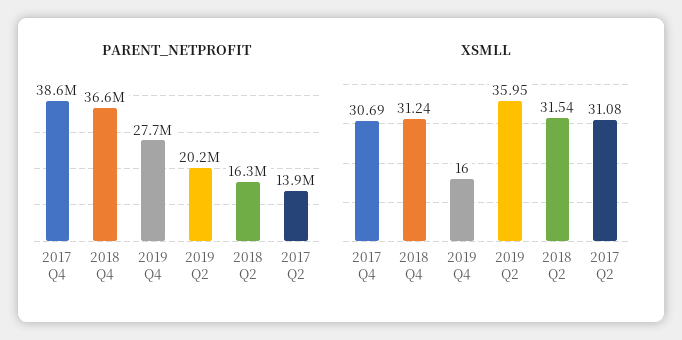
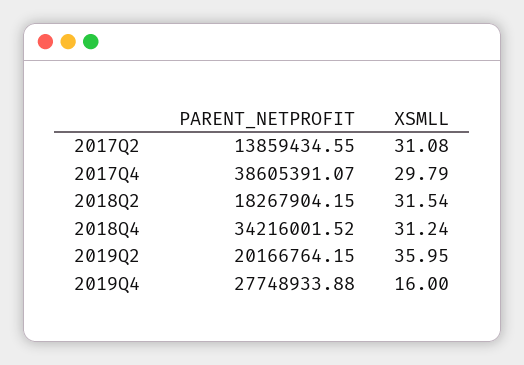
PARENT_NETPROFIT, 2018 Q4: 36600000 -> 34216001.52
PARENT_NETPROFIT, 2018 Q2: 16300000 -> 18267904.15
XSMLL, 2017 Q4: 30.69 -> 29.79

